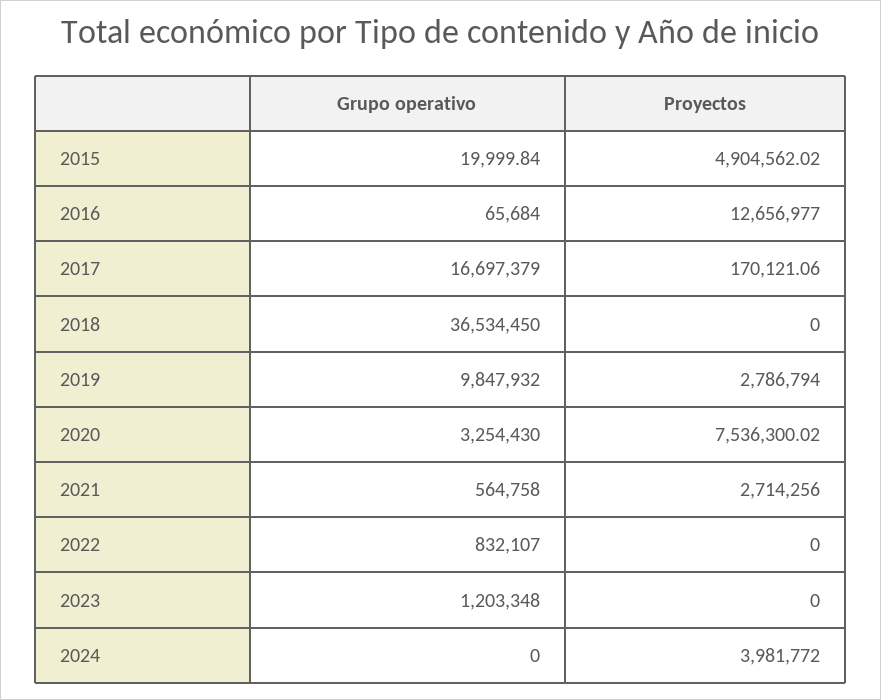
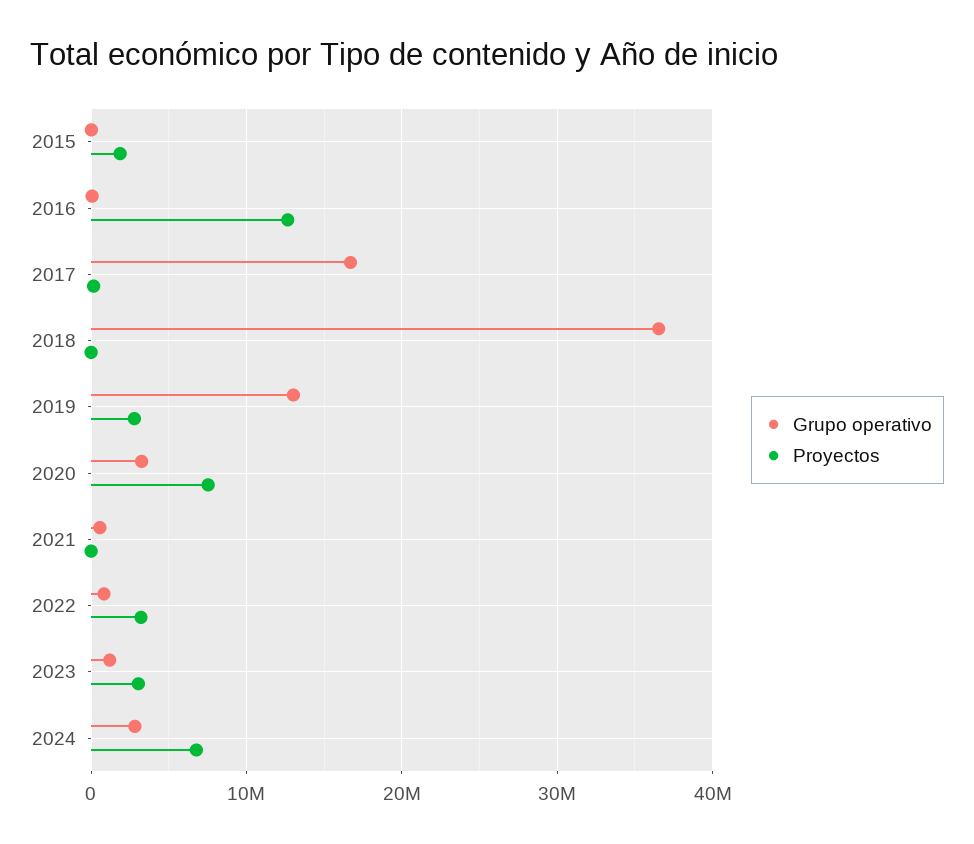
Proyectos, 2015: 4904562.02 -> 2000000
Grupo operativo, 2019: 9847932 -> 13000000
Proyectos, 2021: 2714256 -> 0
Proyectos, 2022: 0 -> 3000000
Proyectos, 2023: 0 -> 3000000
Grupo operativo, 2024: 0 -> 3000000
Proyectos, 2024: 3981772 -> 7000000

